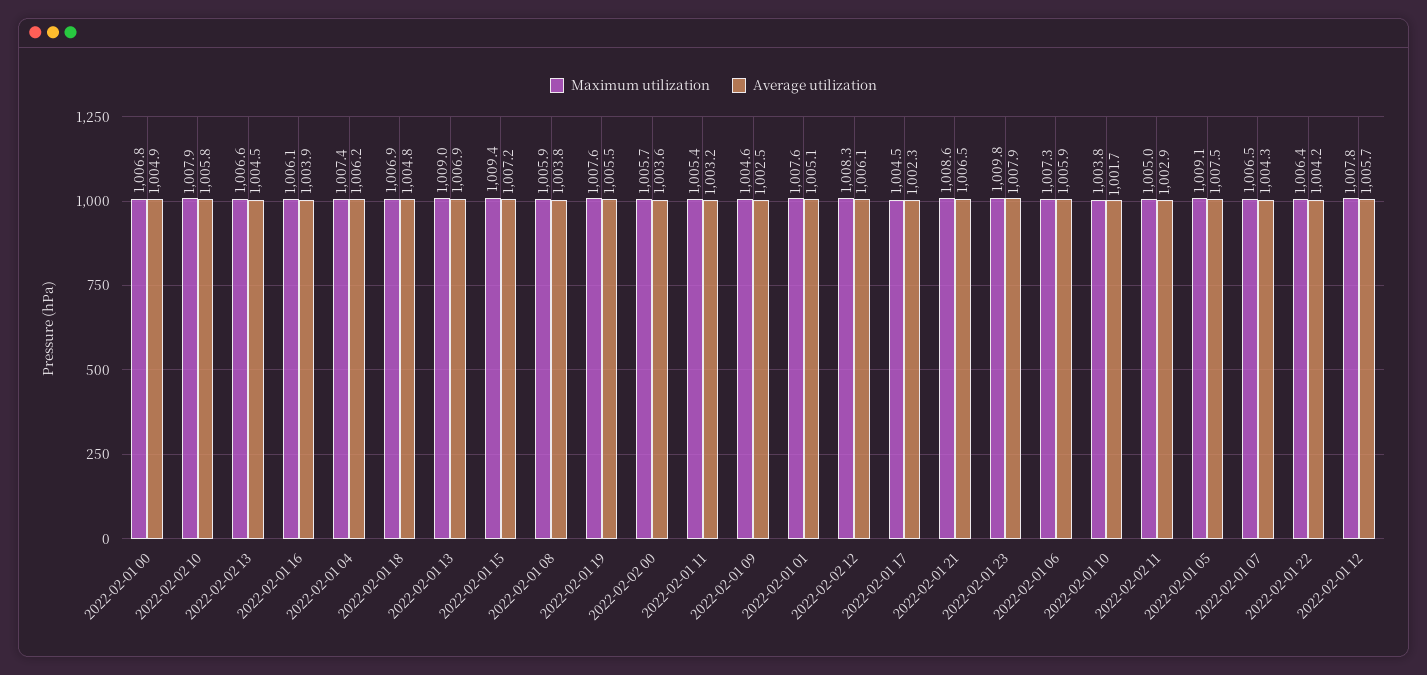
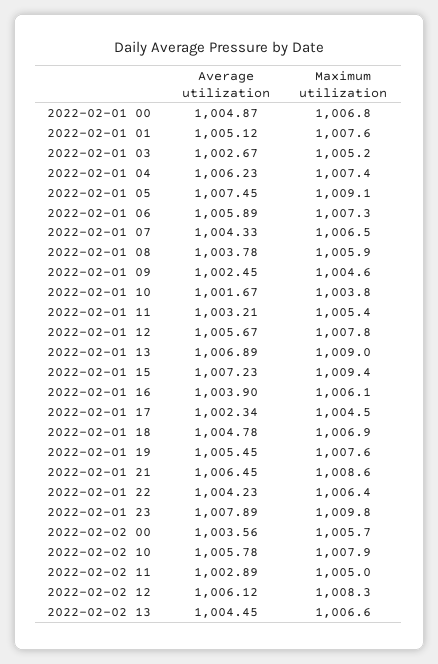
Average utilization, 2022-02-01 03: none -> 1002.67
Maximum utilization, 2022-02-01 03: none -> 1005.2

